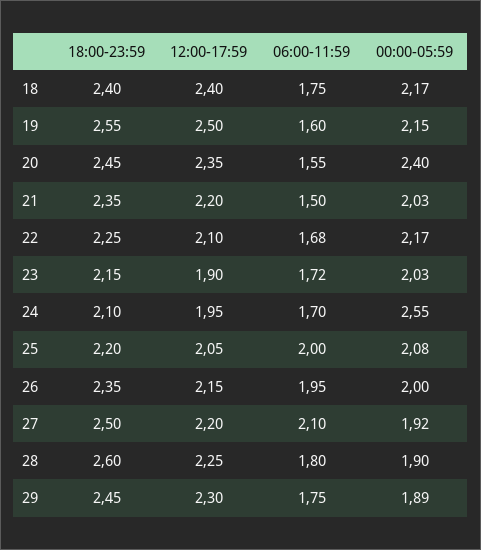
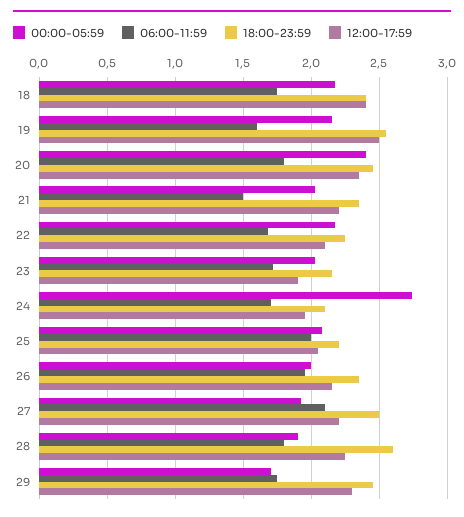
06:00-11:59, 20: 1.55 -> 1.8
00:00-05:59, 24: 2.55 -> 2.75
00:00-05:59, 29: 1.89 -> 1.7

